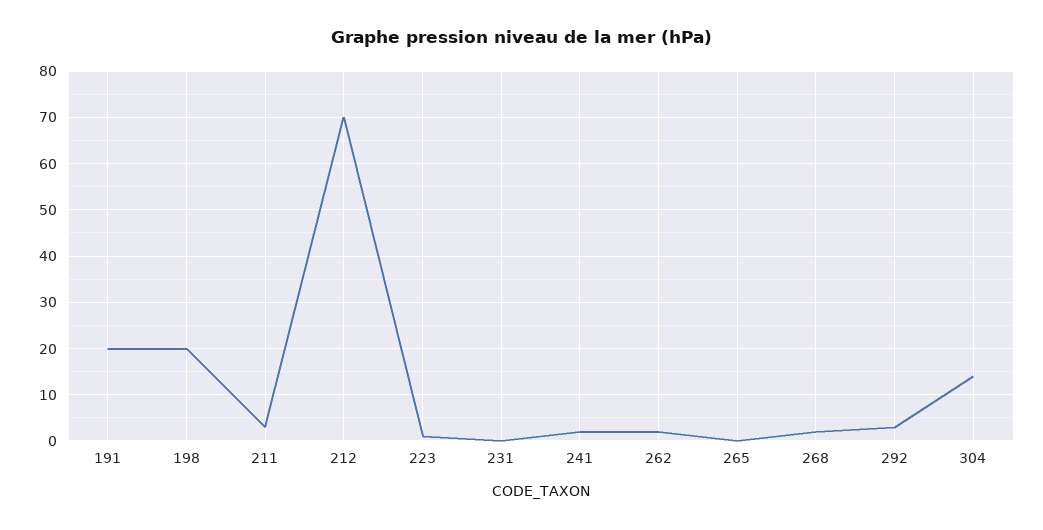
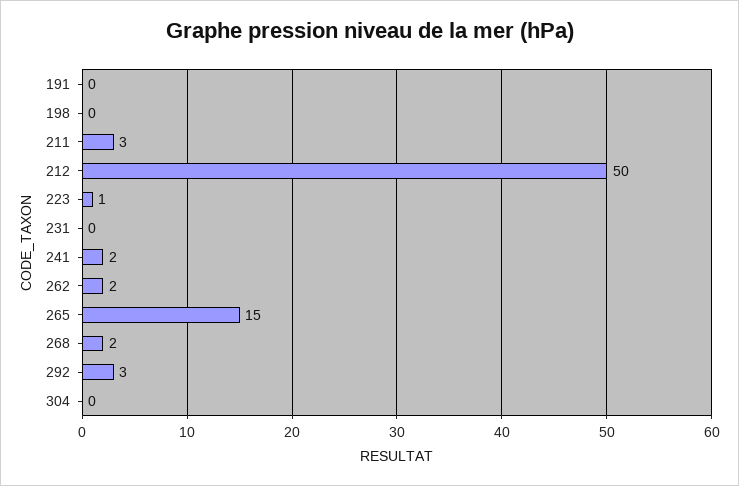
191: 20 -> 0
198: 20 -> 0
212: 70 -> 50
265: 0 -> 15
304: 15 -> 0

